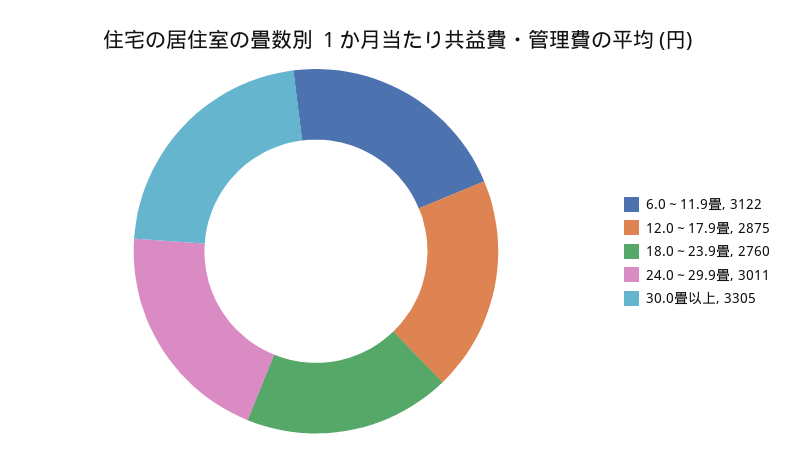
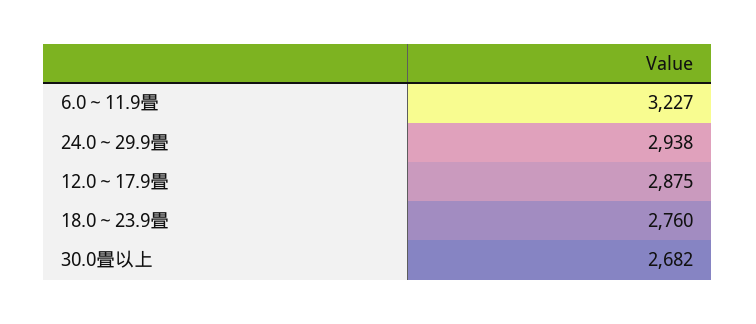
6.0～11.9畳: 3122 -> 3227
24.0～29.9畳: 3011 -> 2938
30.0畳以上: 3305 -> 2682

